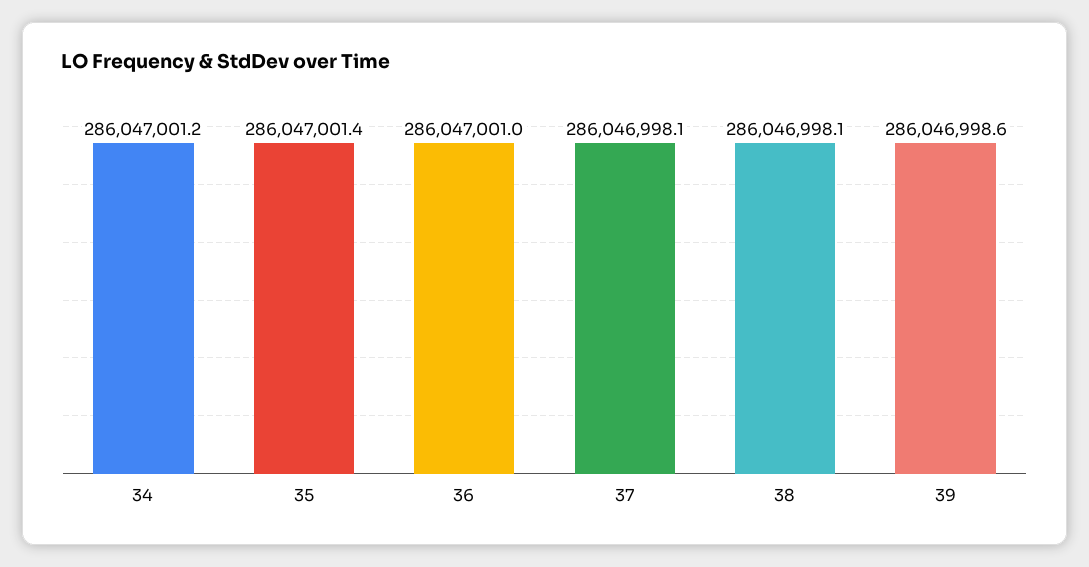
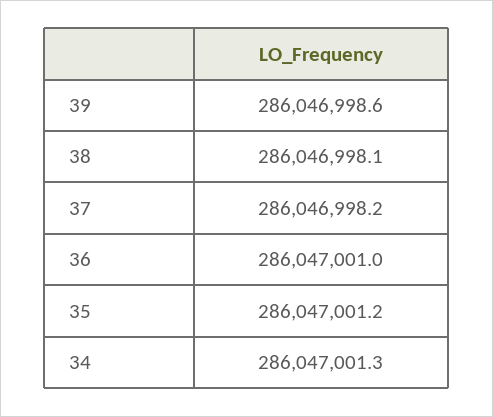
34: 286047001.2 -> 286047001.3
35: 286047001.4 -> 286047001.2
37: 286046998.1 -> 286046998.2

